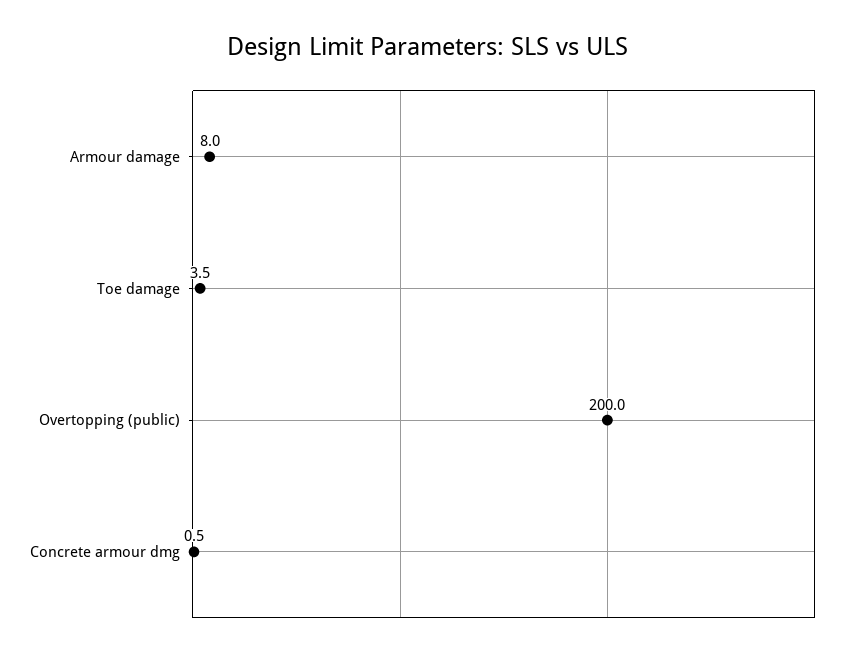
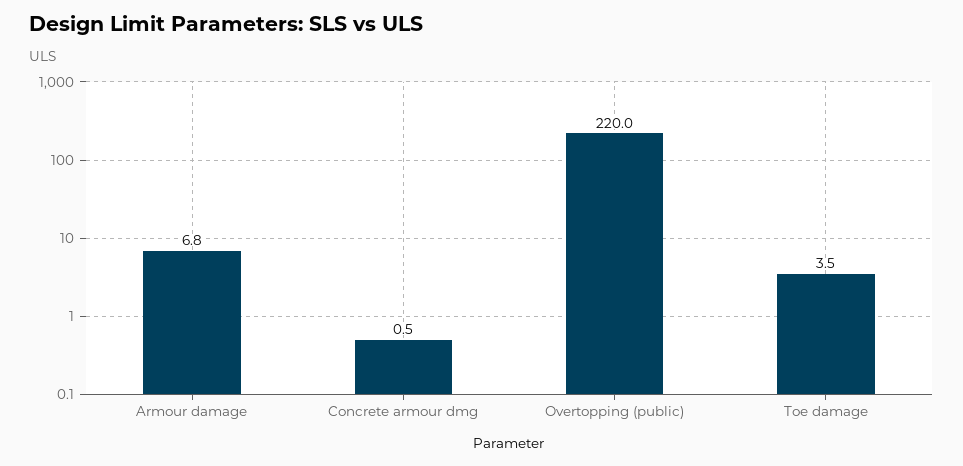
Armour damage: 8 -> 6.8
Overtopping (public): 200 -> 220

